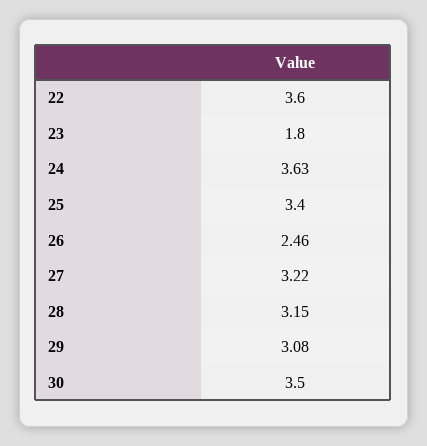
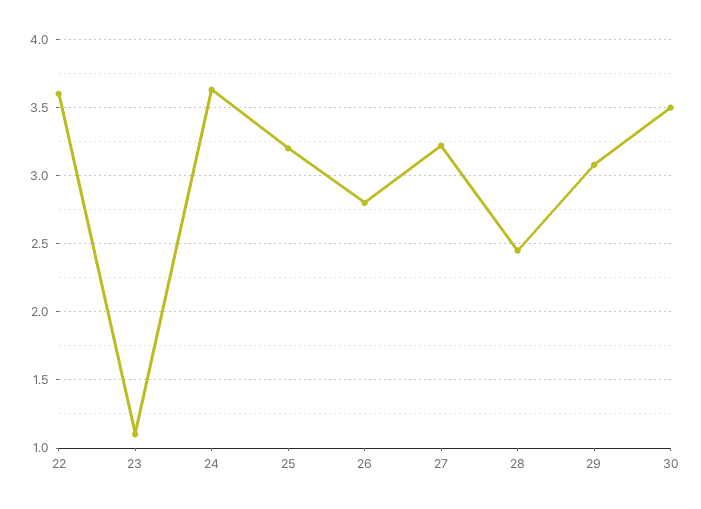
23: 1.8 -> 1.1
25: 3.4 -> 3.2
26: 2.46 -> 2.8
28: 3.15 -> 2.45

